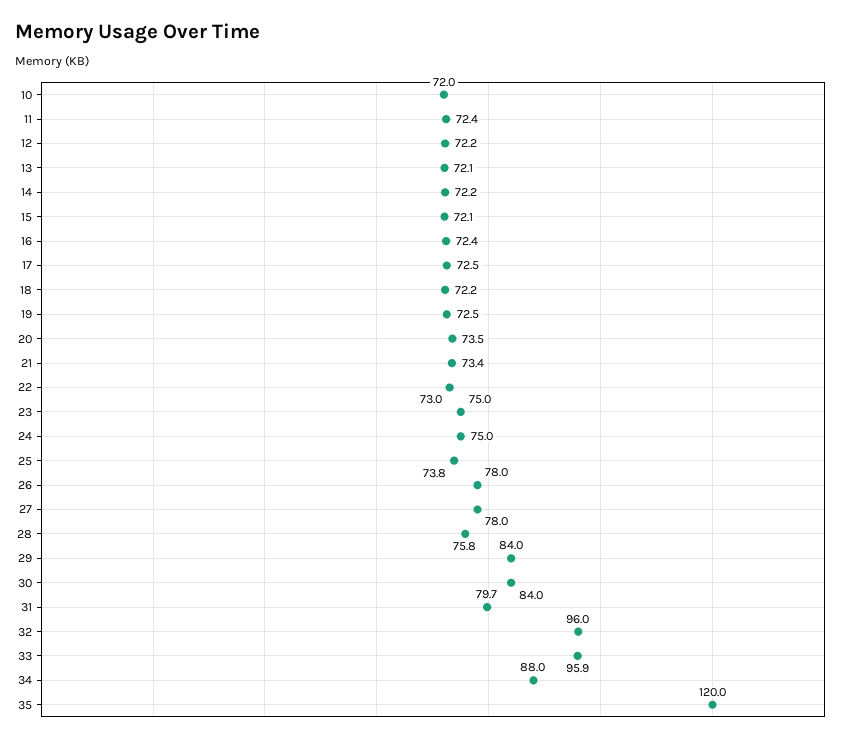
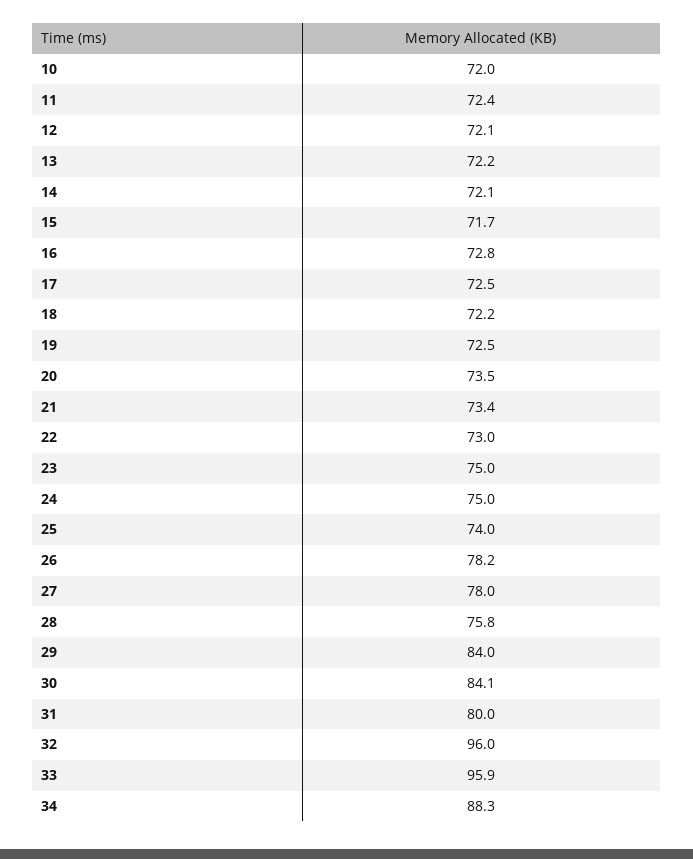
12: 72.2 -> 72.1
13: 72.1 -> 72.2
14: 72.2 -> 72.1
15: 72.1 -> 71.7
16: 72.4 -> 72.8
25: 73.8 -> 74
26: 78 -> 78.2
30: 84 -> 84.1
31: 79.7 -> 80
34: 88 -> 88.3
35: 120 -> none

